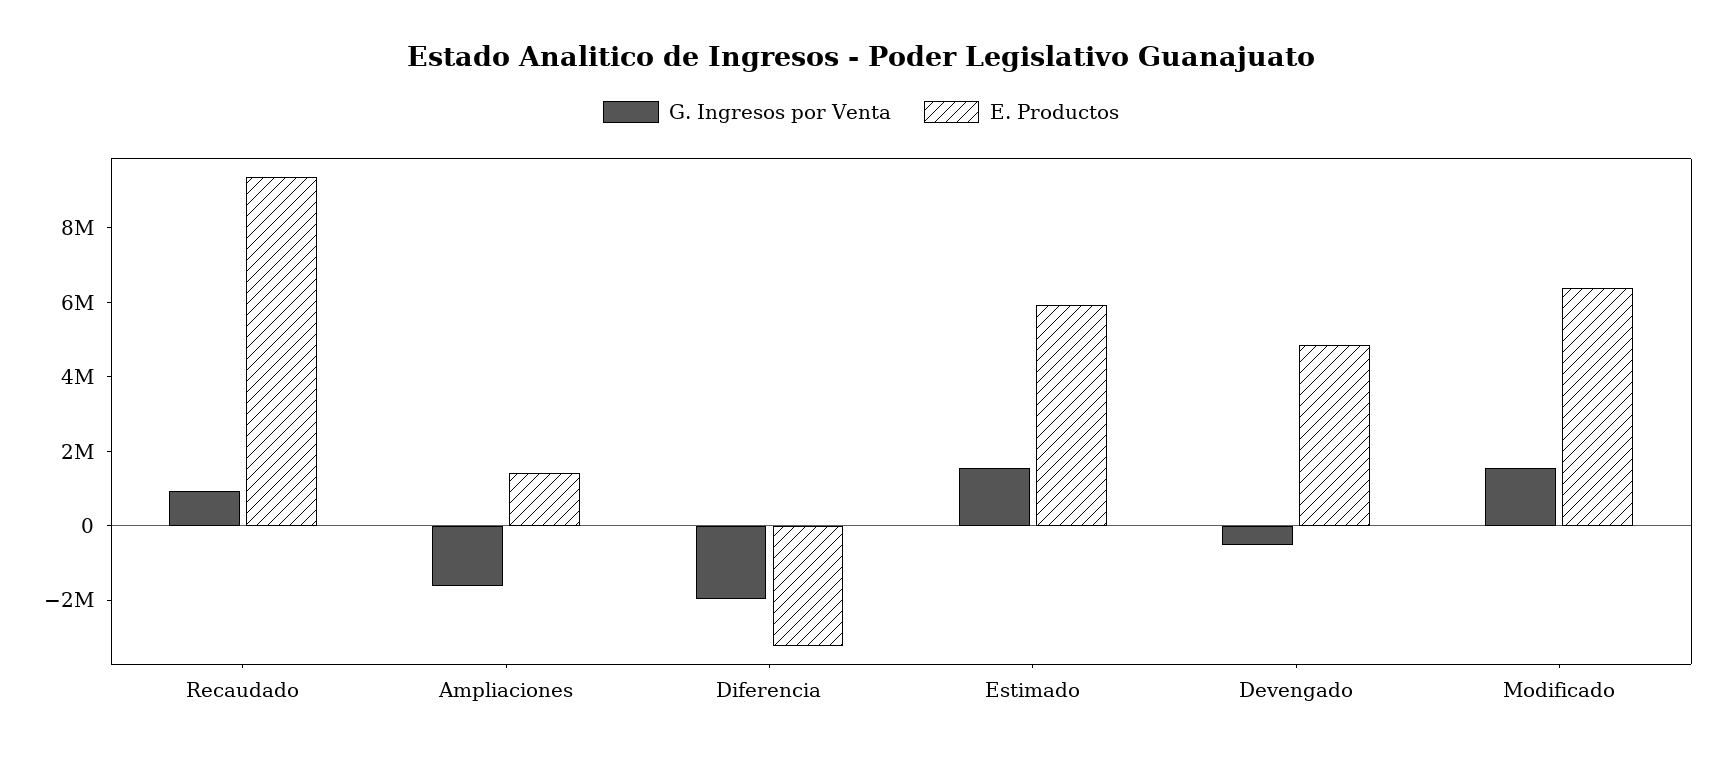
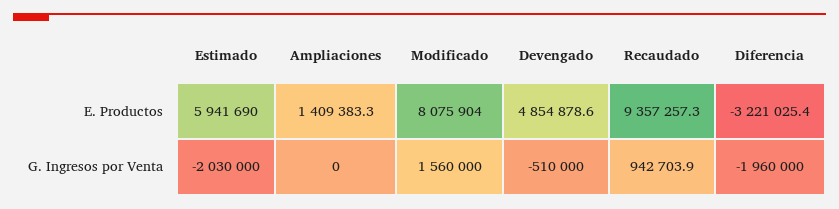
G. Ingresos por Venta, Ampliaciones: -1500000 -> 0
G. Ingresos por Venta, Estimado: 1500000 -> -2030000
E. Productos, Modificado: 6500000 -> 8075904

